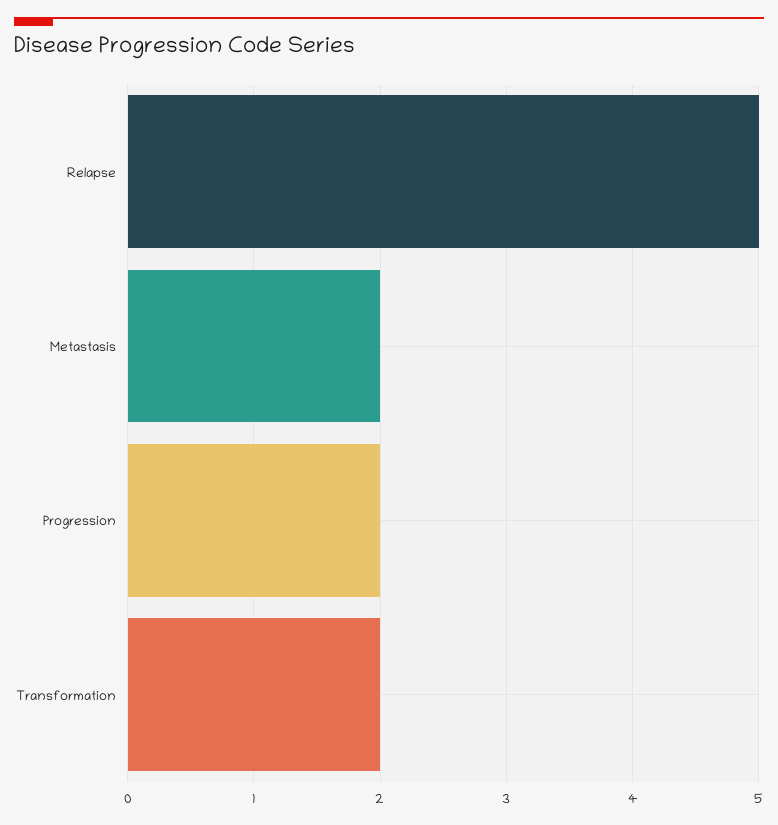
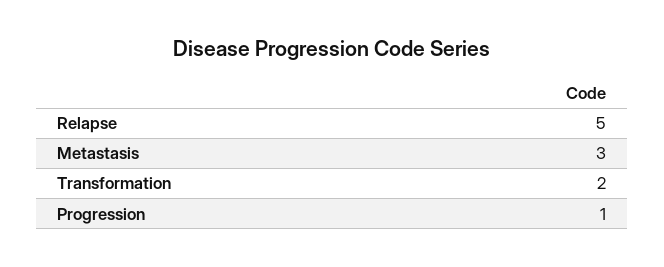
Metastasis: 2 -> 3
Progression: 2 -> 1

